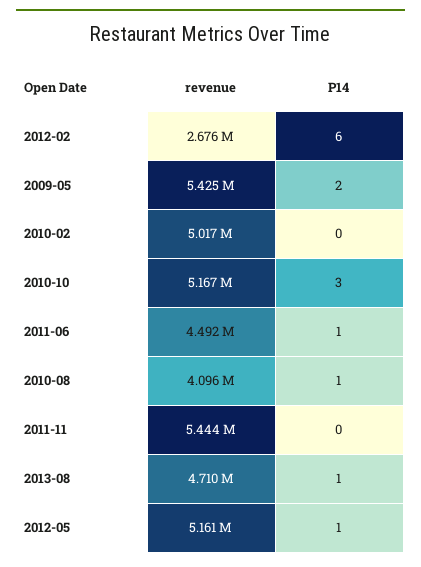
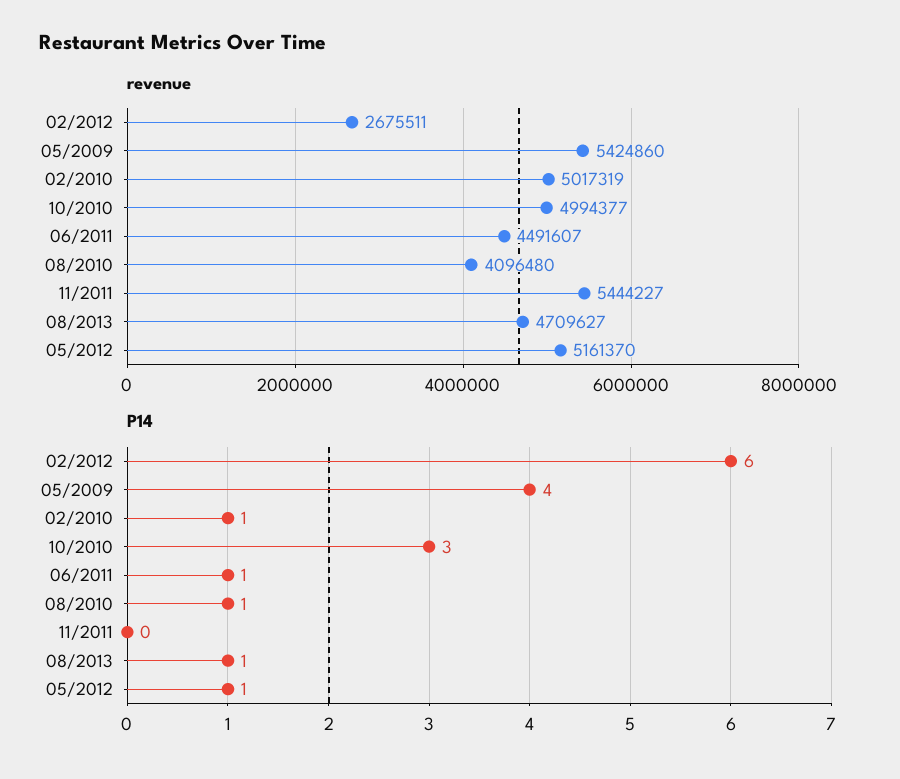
P14, 2009-05: 2 -> 4
P14, 2010-02: 0 -> 1
revenue, 2010-10: 5167000 -> 4994377

